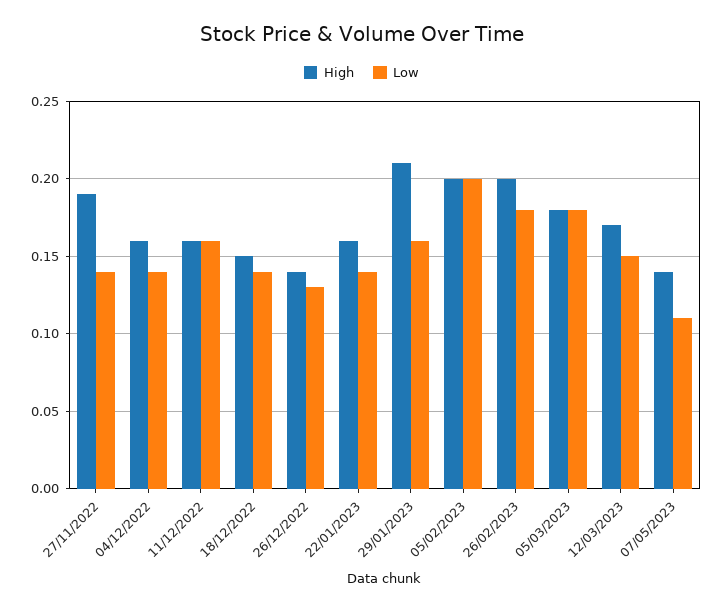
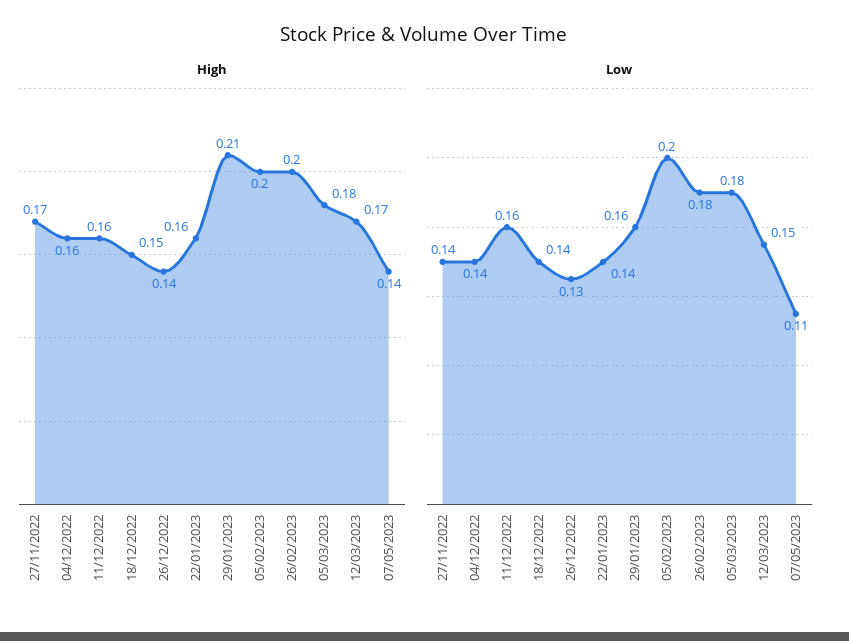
High, 27/11/2022: 0.19 -> 0.17

